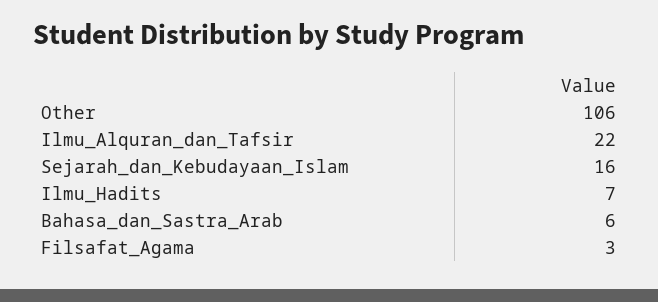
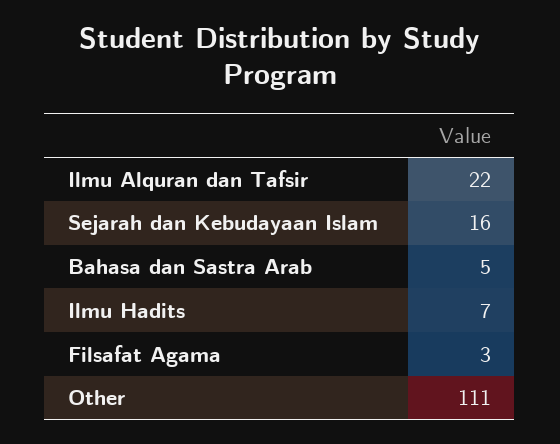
Other: 106 -> 111
Bahasa_dan_Sastra_Arab: 6 -> 5

